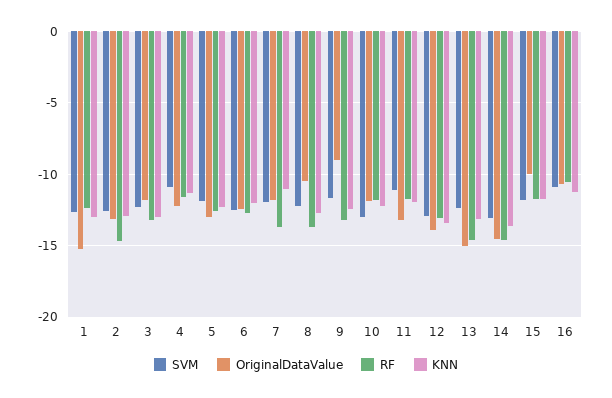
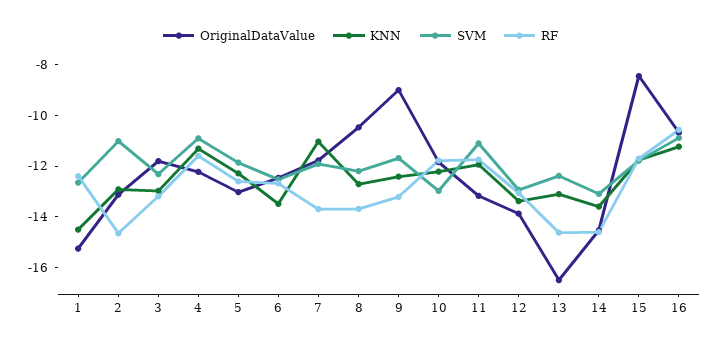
KNN, 1: -13 -> -14.5
SVM, 2: -12.5 -> -11
KNN, 6: -12 -> -13.5
OriginalDataValue, 13: -15 -> -16.5
OriginalDataValue, 15: -10 -> -8.5

